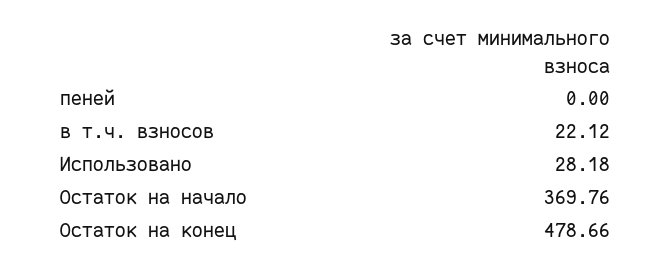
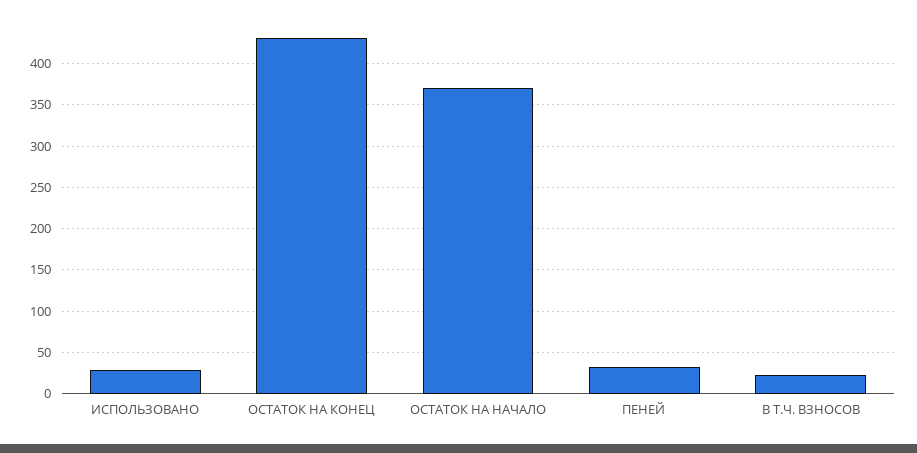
пеней: 0 -> 30
Остаток на конец: 478.66 -> 430

